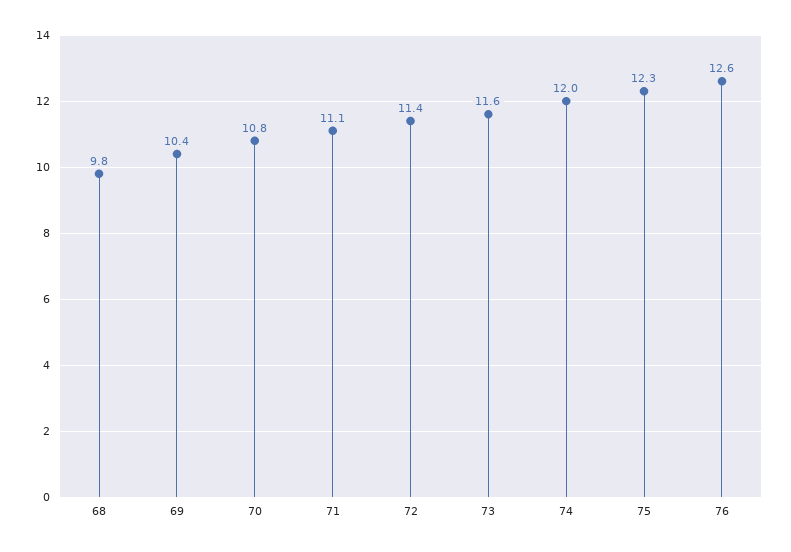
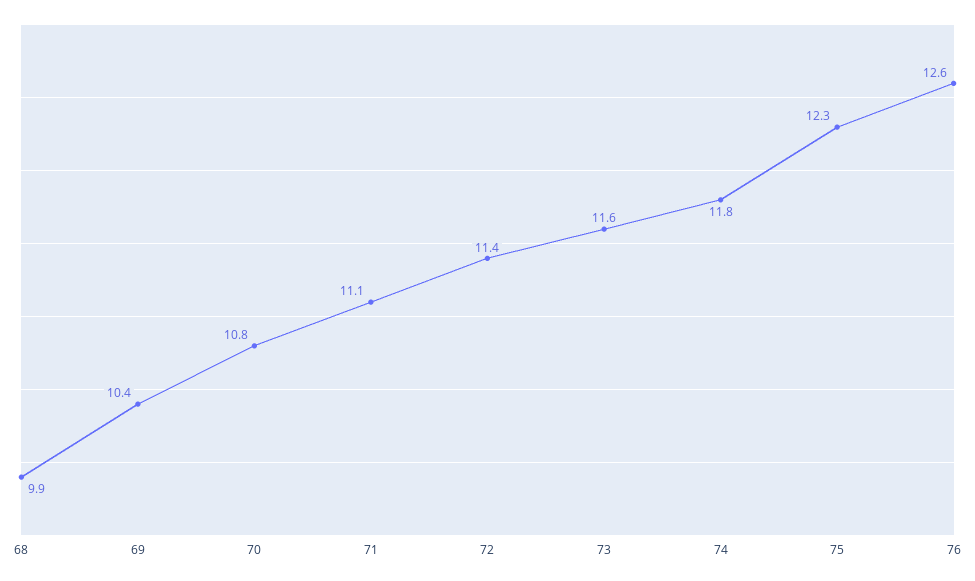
68: 9.8 -> 9.9
74: 12 -> 11.8

